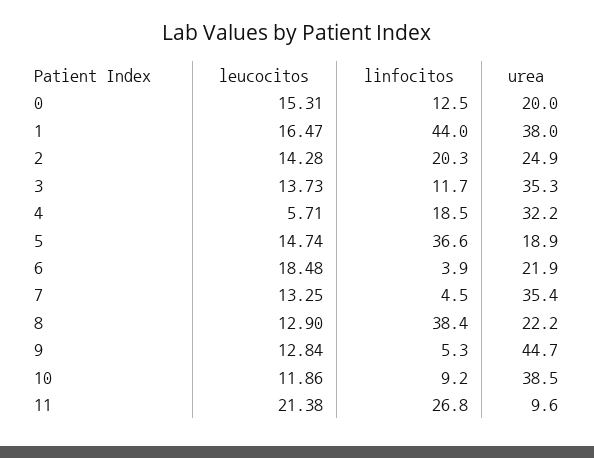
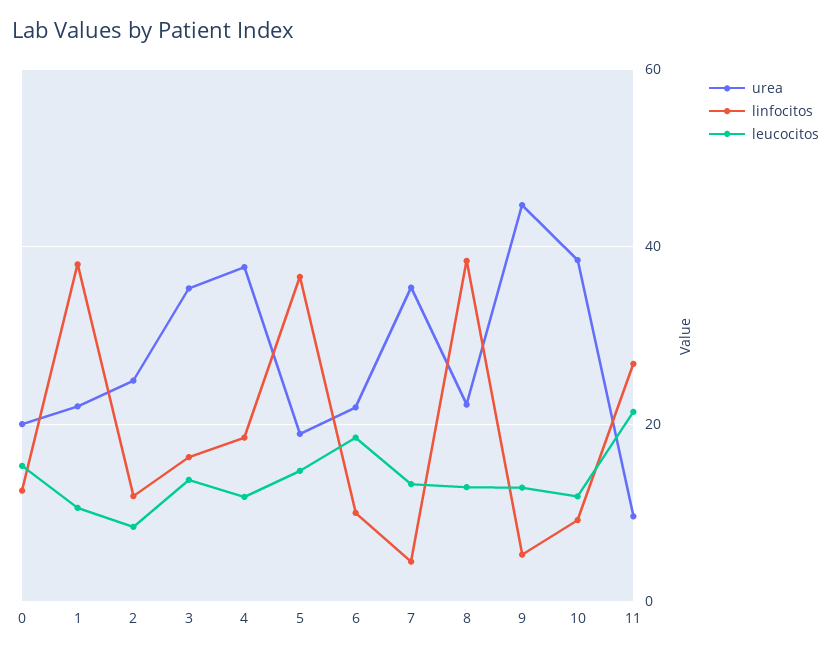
leucocitos, 1: 16.47 -> 10
linfocitos, 1: 44 -> 38
urea, 1: 38 -> 22
leucocitos, 2: 14.28 -> 8
linfocitos, 2: 20.3 -> 12
linfocitos, 3: 11.7 -> 16
leucocitos, 4: 5.71 -> 12
urea, 4: 32.2 -> 38
linfocitos, 6: 3.9 -> 10

